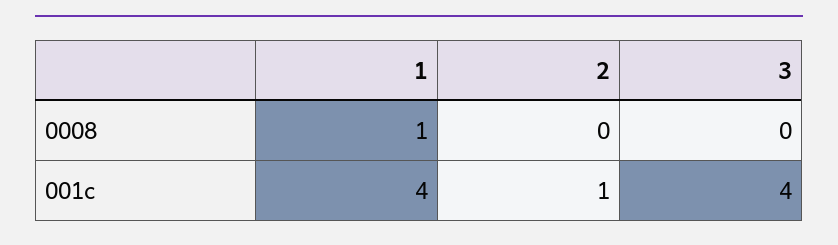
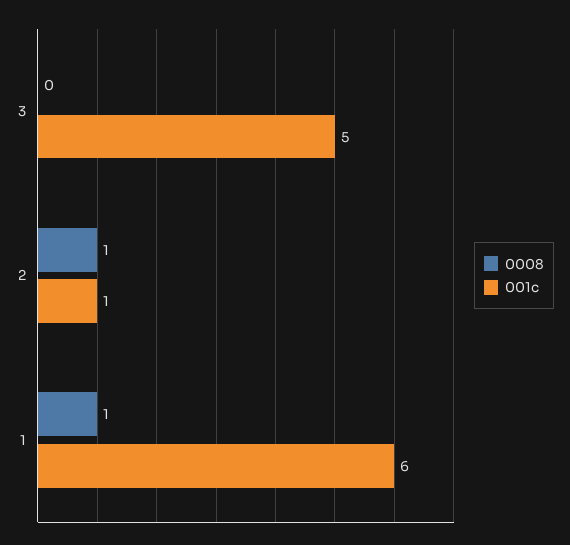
0008, 2: 0 -> 1
001c, 1: 4 -> 6
001c, 3: 4 -> 5

